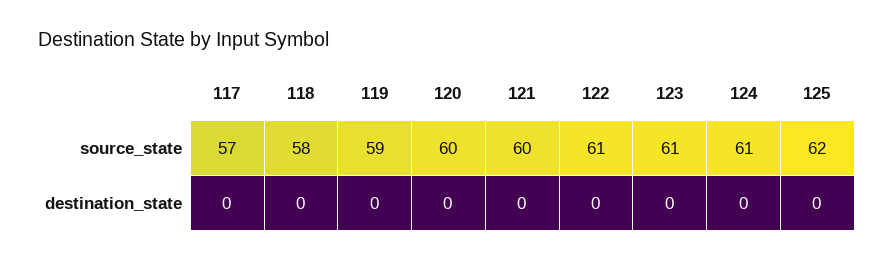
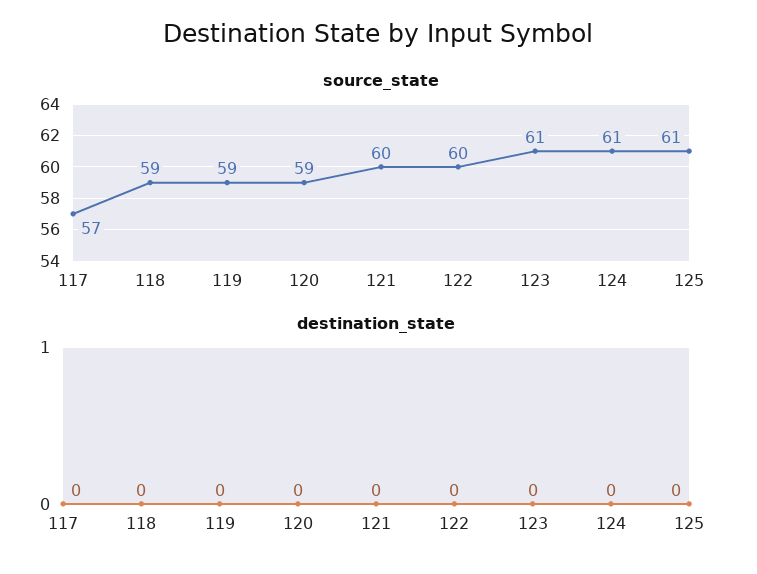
source_state, 118: 58 -> 59
source_state, 120: 60 -> 59
source_state, 122: 61 -> 60
source_state, 125: 62 -> 61

